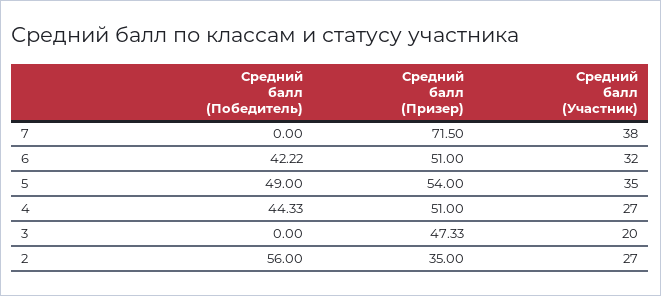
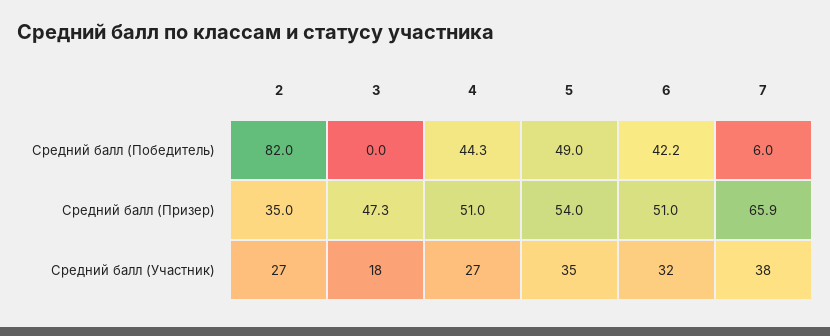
Средний балл (Победитель), 7: 0 -> 6
Средний балл (Призер), 7: 71.5 -> 65.9
Средний балл (Участник), 3: 20 -> 18
Средний балл (Победитель), 2: 56 -> 82

